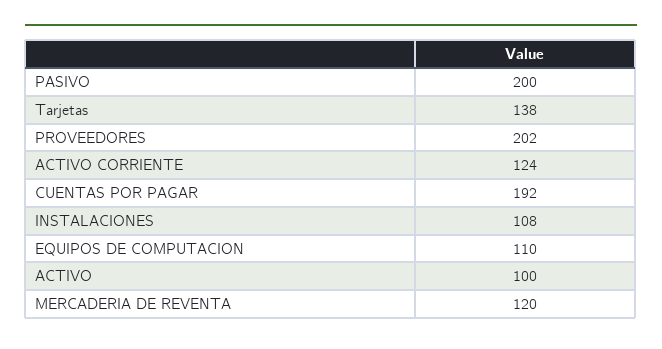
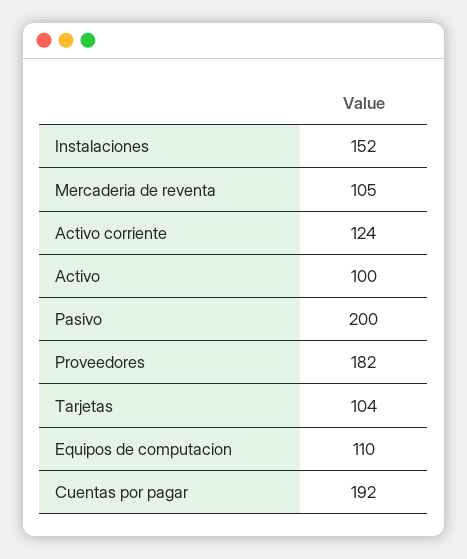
Tarjetas: 138 -> 104
PROVEEDORES: 202 -> 182
INSTALACIONES: 108 -> 152
MERCADERIA DE REVENTA: 120 -> 105

